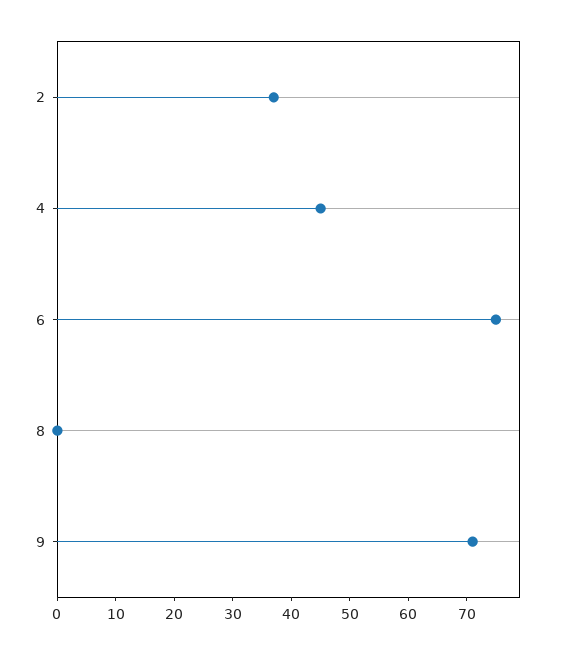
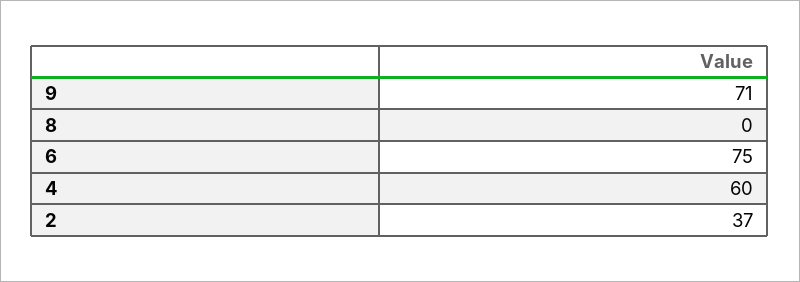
4: 45 -> 60

